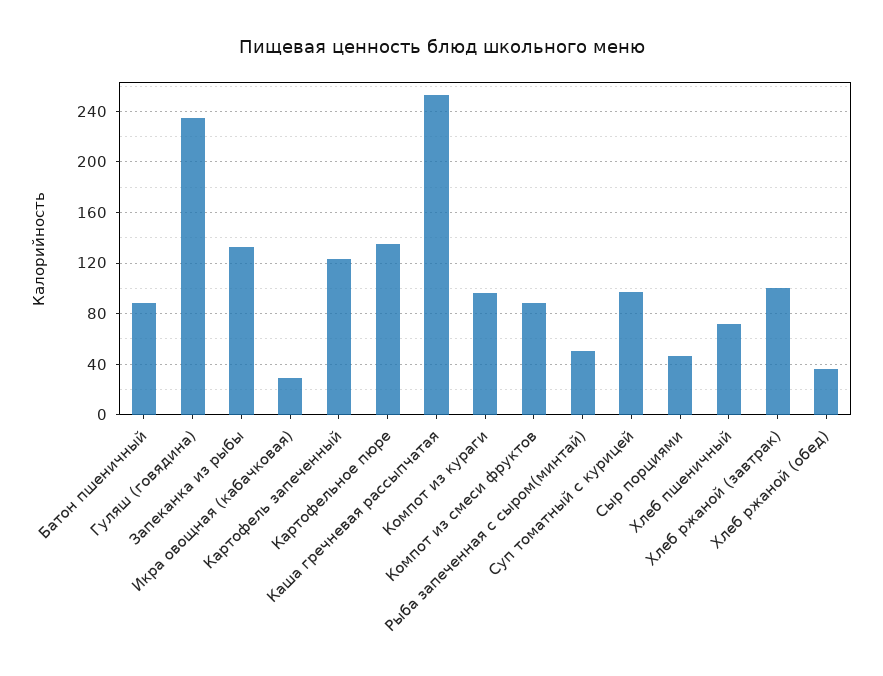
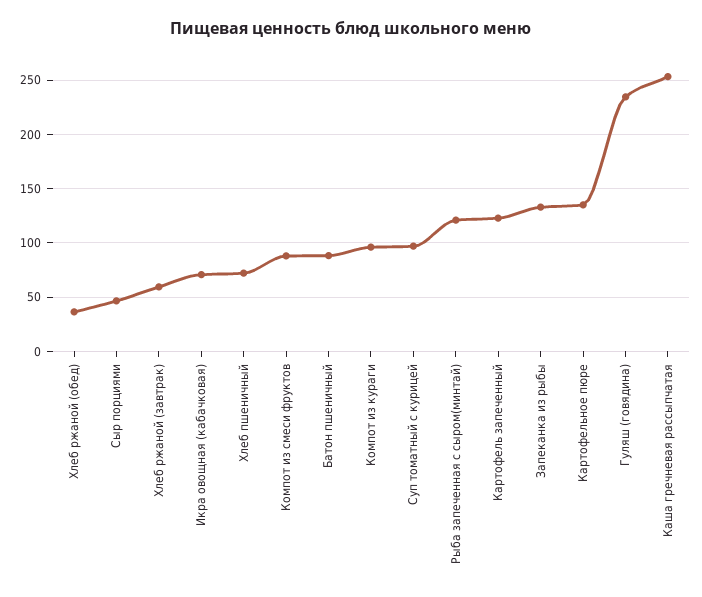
Икра овощная (кабачковая): 30 -> 70
Рыба запеченная с сыром(минтай): 50 -> 120
Хлеб ржаной (завтрак): 100 -> 60

